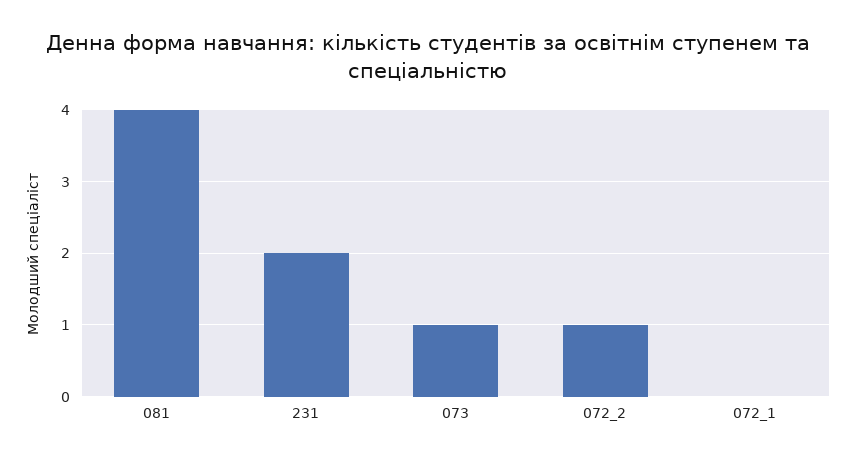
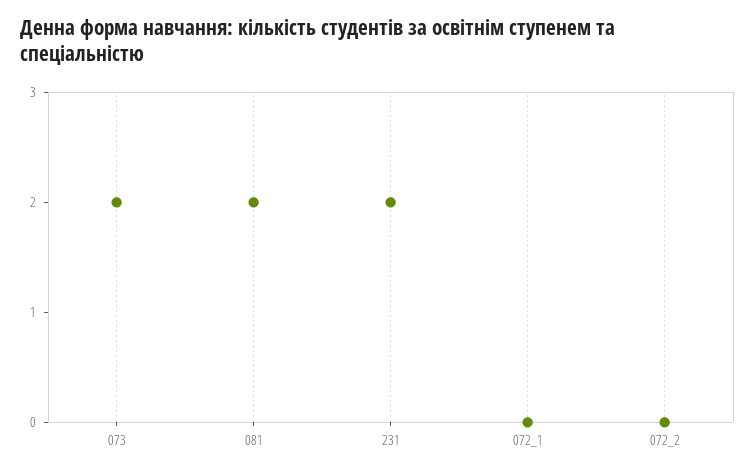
081: 4 -> 2
073: 1 -> 2
072_2: 1 -> 0

